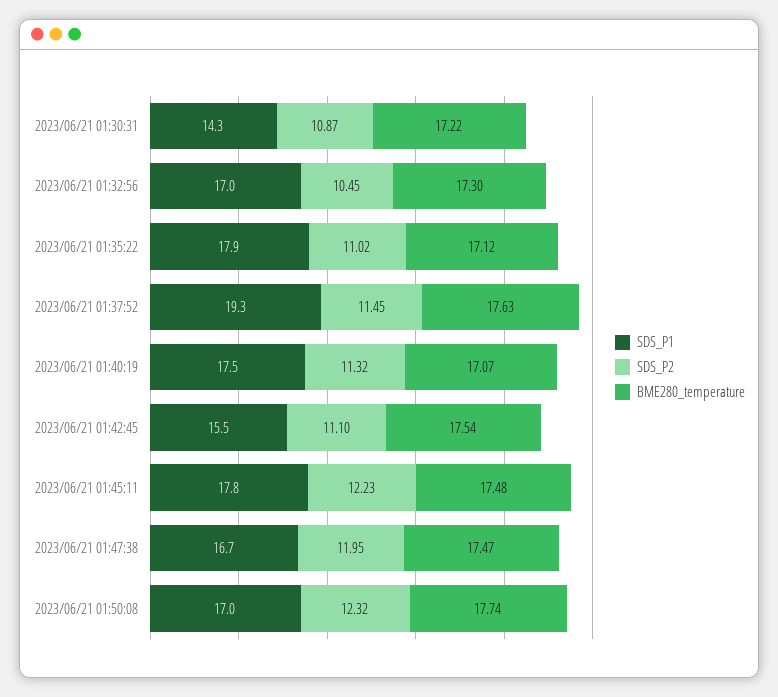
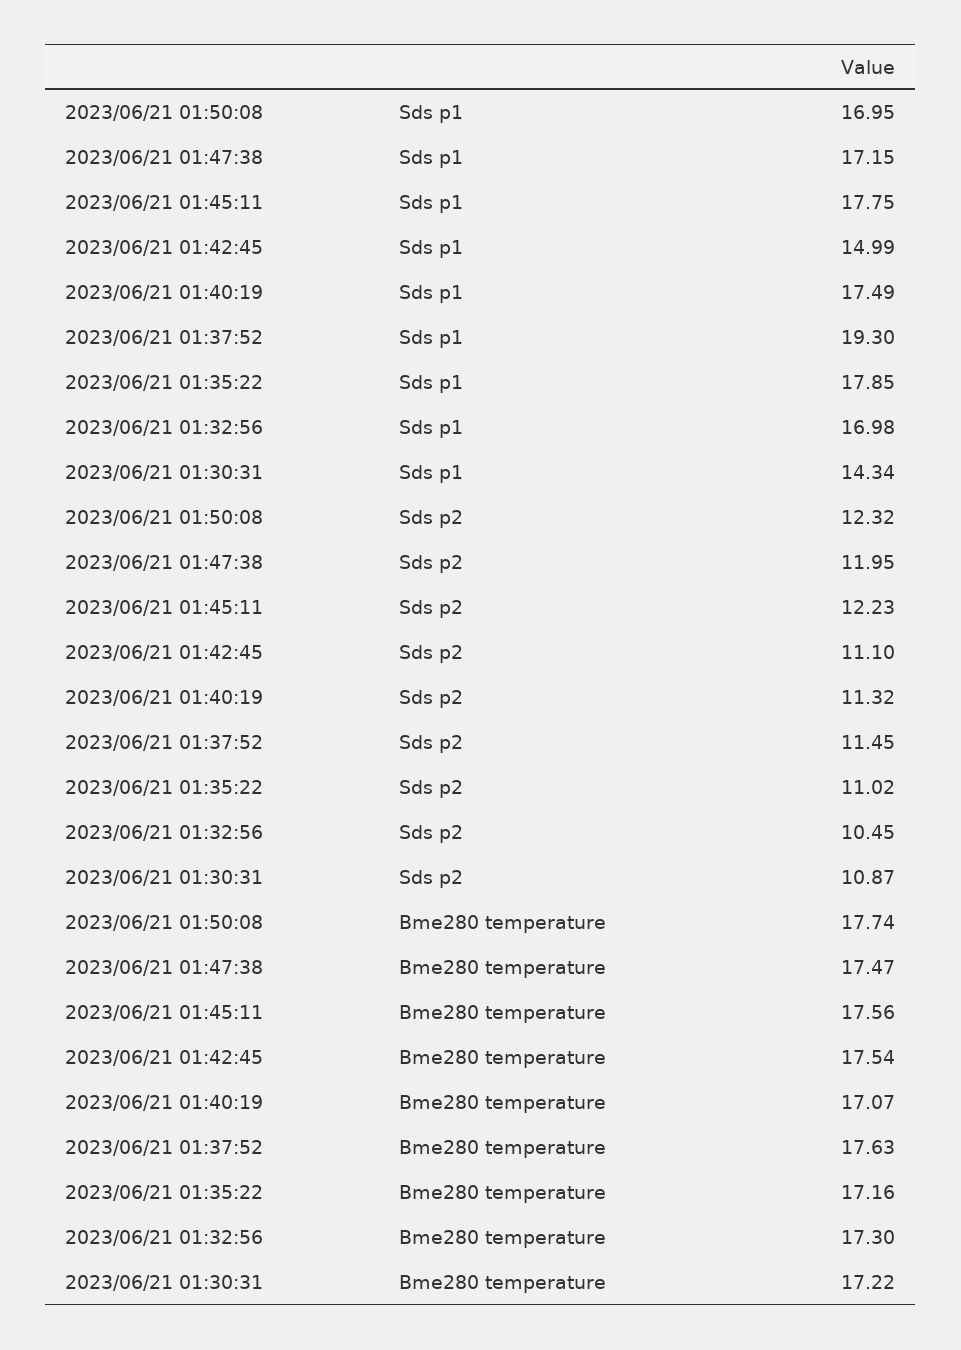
BME280_temperature, 2023/06/21 01:35:22: 17.12 -> 17.16
SDS_P1, 2023/06/21 01:42:45: 15.5 -> 14.99
BME280_temperature, 2023/06/21 01:45:11: 17.48 -> 17.56
SDS_P1, 2023/06/21 01:47:38: 16.7 -> 17.15

